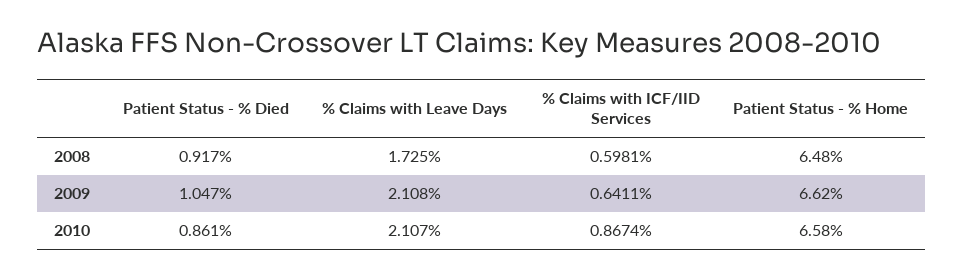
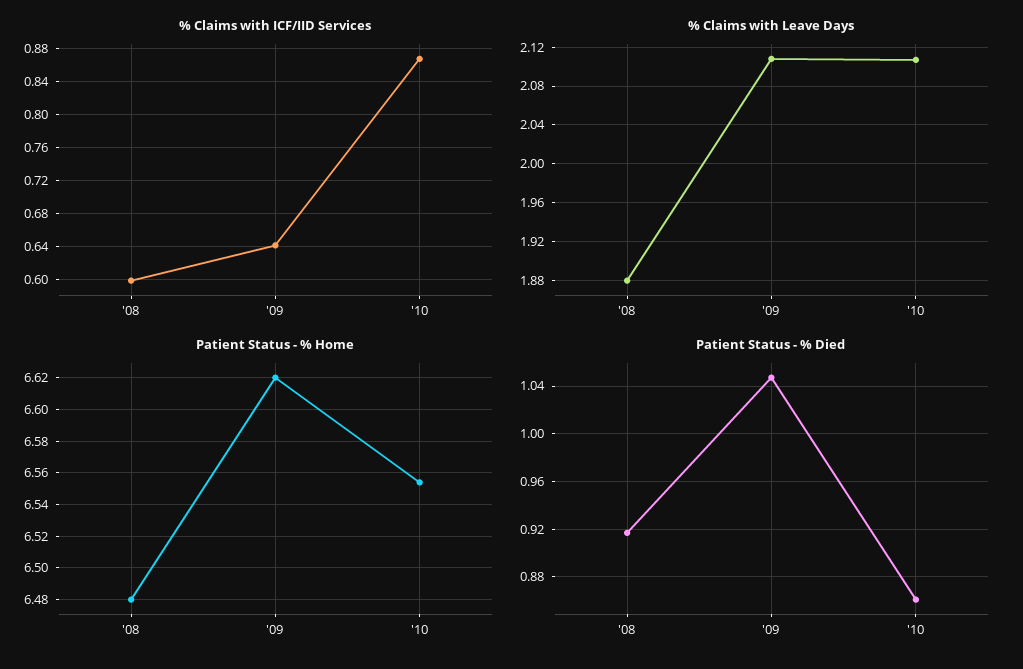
% Claims with Leave Days, 2008: 1.725 -> 1.88
Patient Status - % Home, 2010: 6.58 -> 6.555

